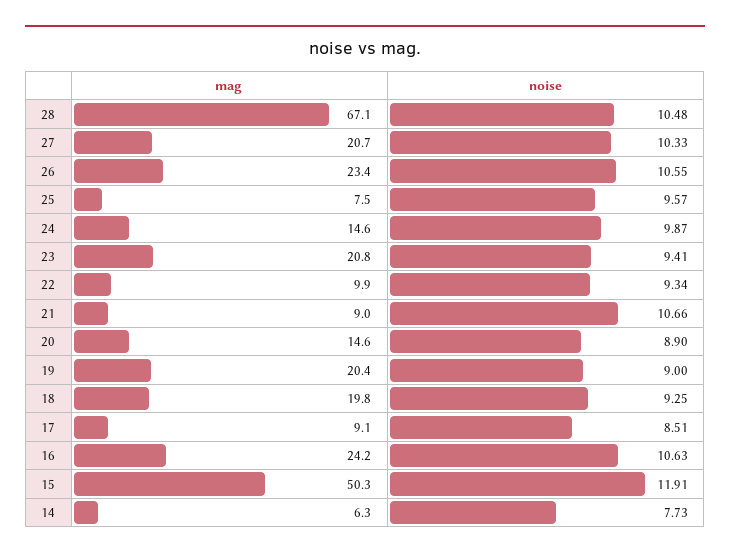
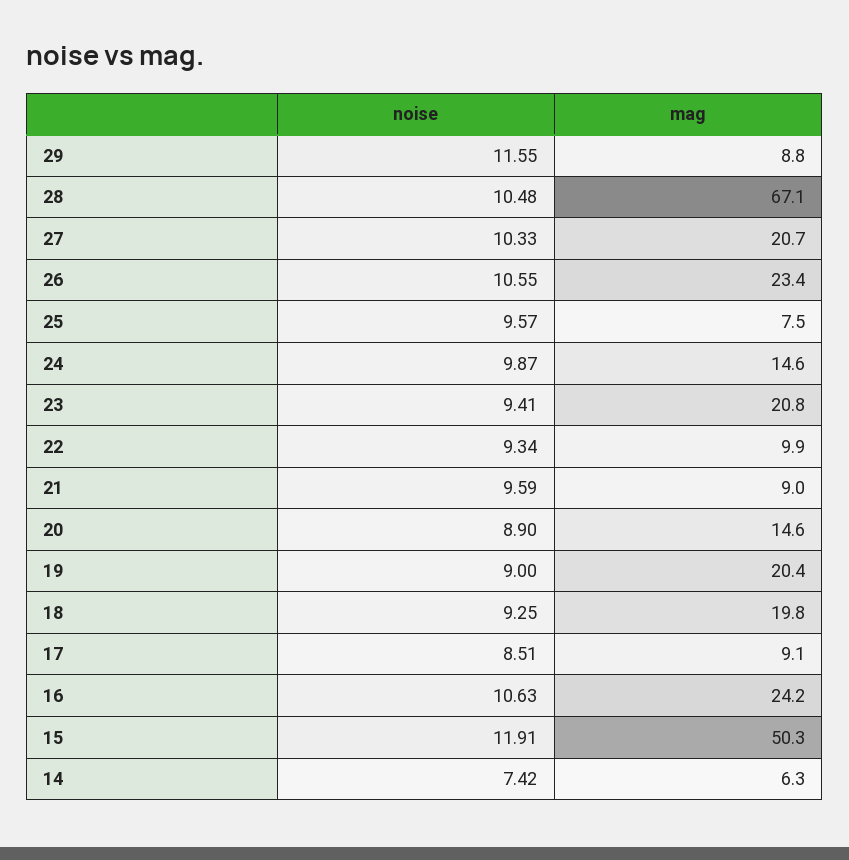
noise, 21: 10.66 -> 9.59
noise, 14: 7.73 -> 7.42
noise, 29: none -> 11.55
mag, 29: none -> 8.8

